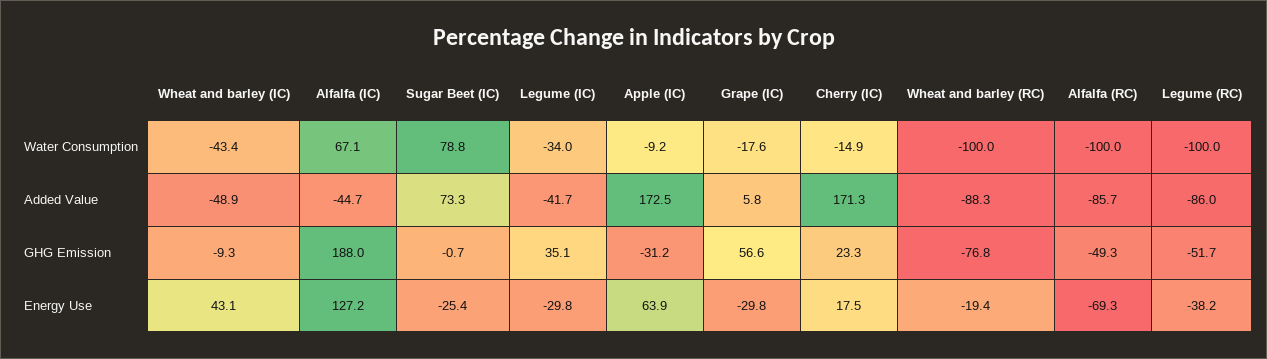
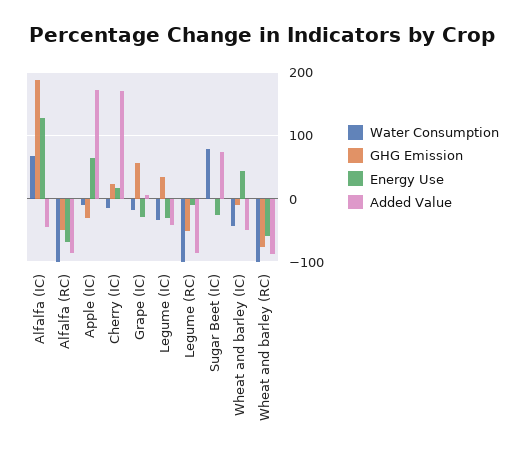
Energy Use, Wheat and barley (RC): -19.4 -> -60
Energy Use, Legume (RC): -38.2 -> -10

